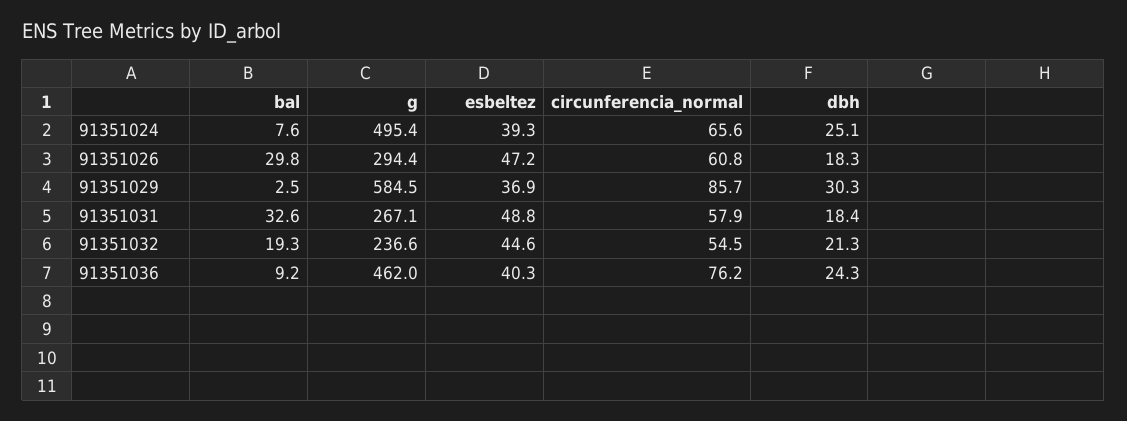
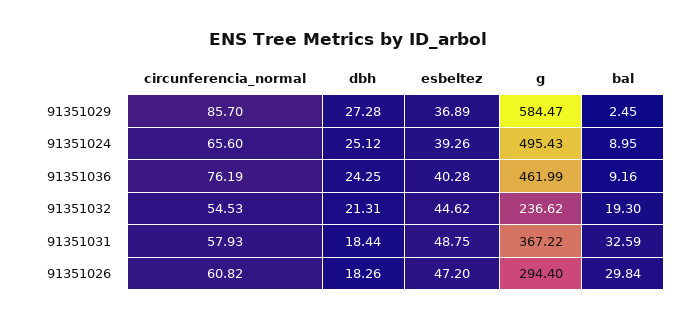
bal, 91351024: 7.6 -> 8.95
dbh, 91351029: 30.3 -> 27.28
g, 91351031: 267.1 -> 367.22

